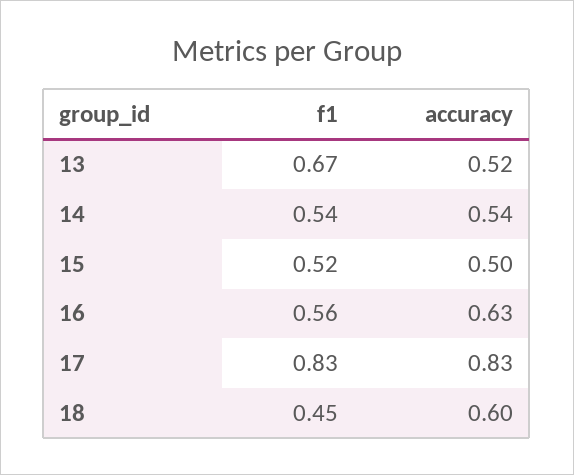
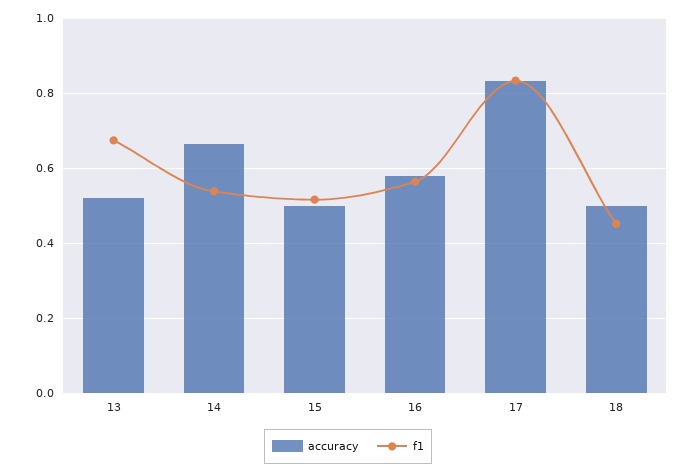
accuracy, 14: 0.54 -> 0.66
accuracy, 16: 0.63 -> 0.58
accuracy, 18: 0.6 -> 0.5

